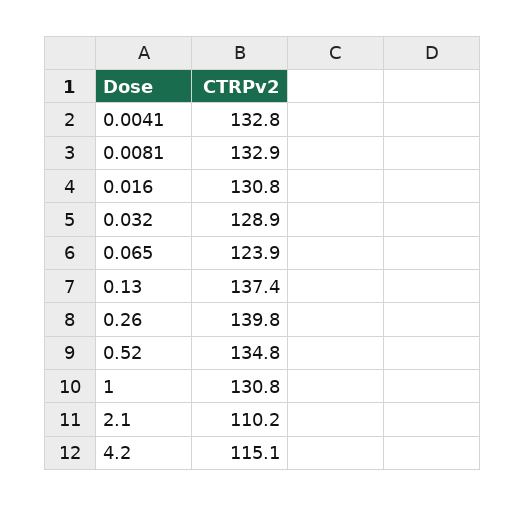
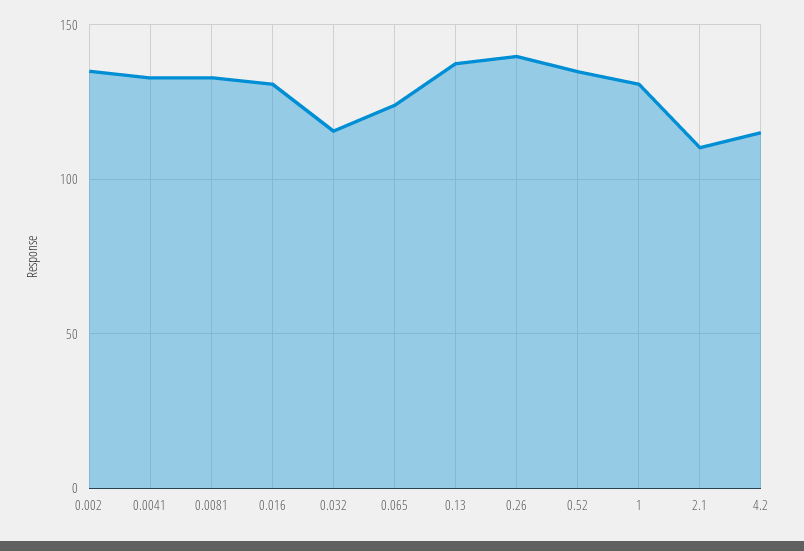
0.032: 128.9 -> 115
0.002: none -> 135

